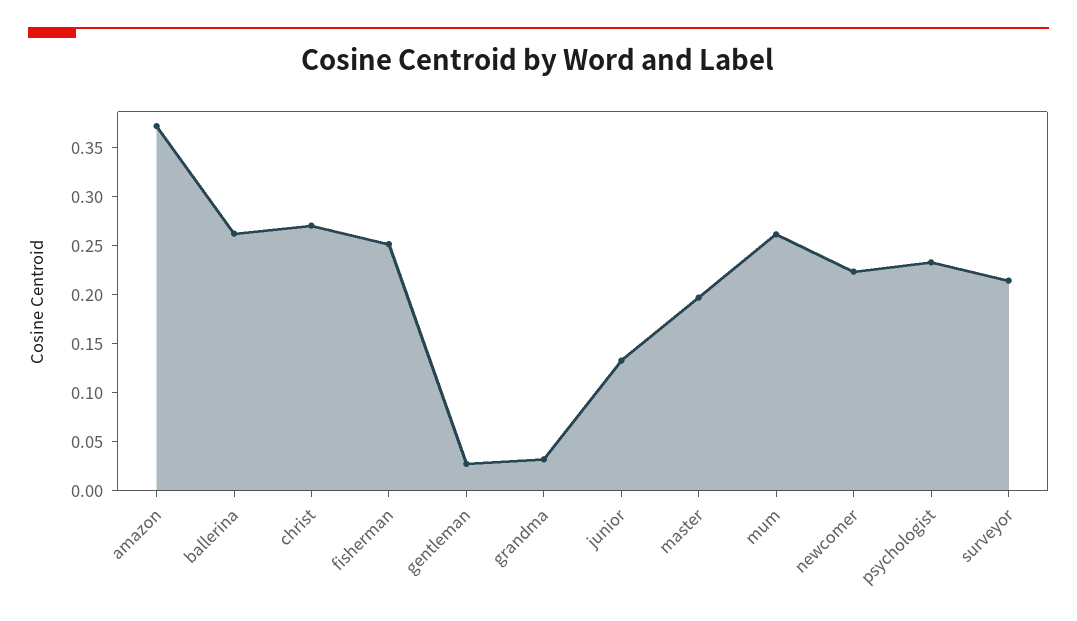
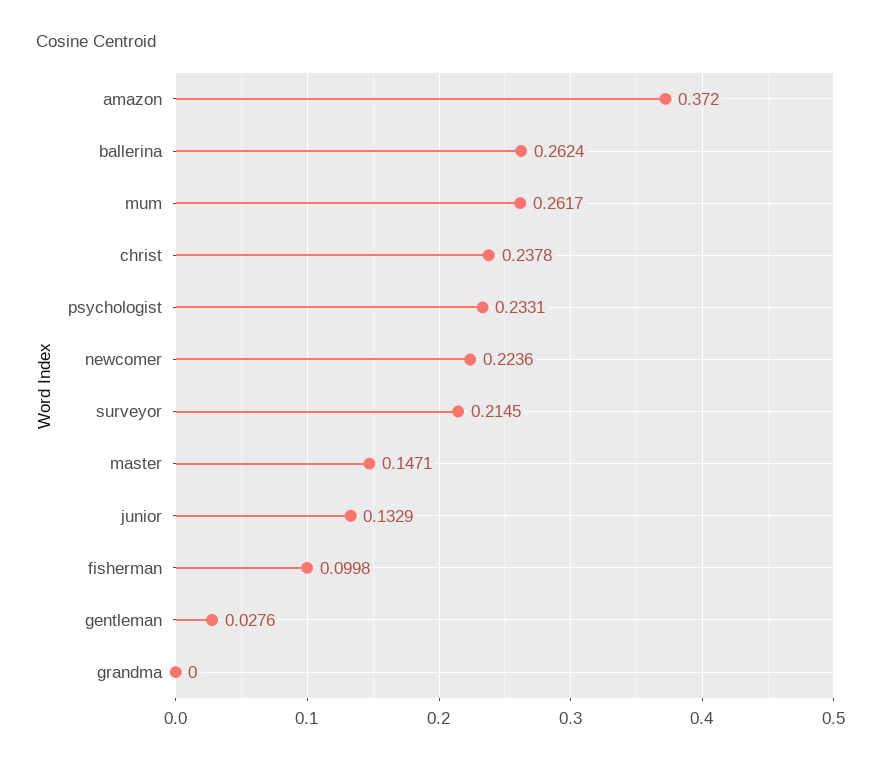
christ: 0.27 -> 0.2378
fisherman: 0.25 -> 0.0998
grandma: 0.03 -> 0
master: 0.2 -> 0.1471

